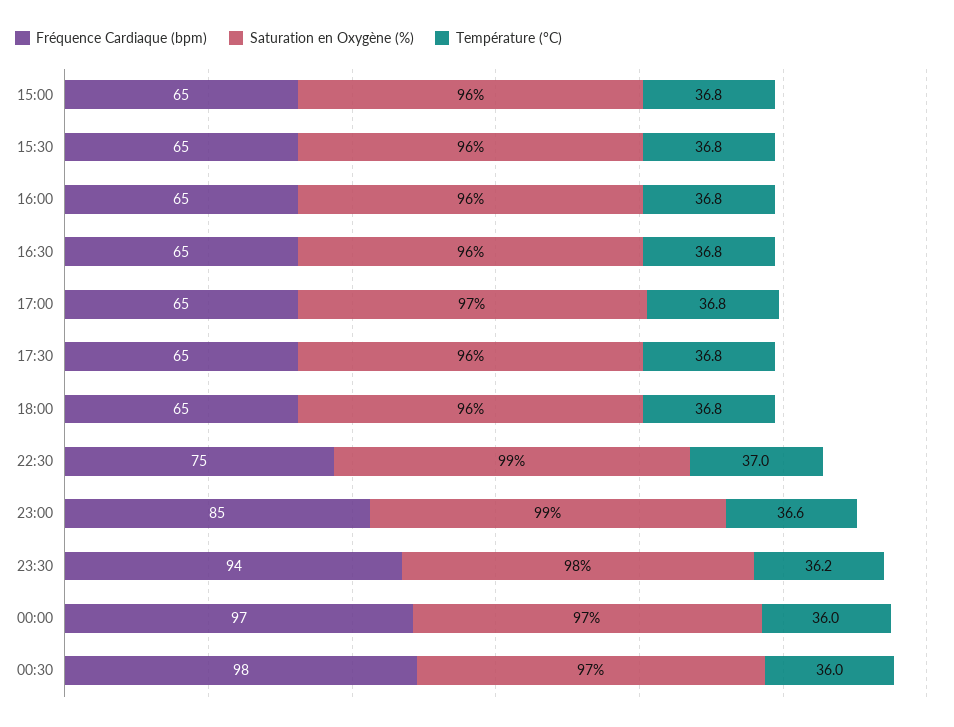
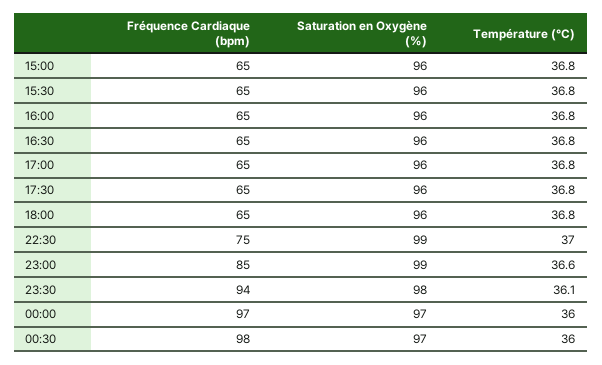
Saturation en Oxygène (%), 17:00: 97 -> 96
Température (°C), 23:30: 36.2 -> 36.1

